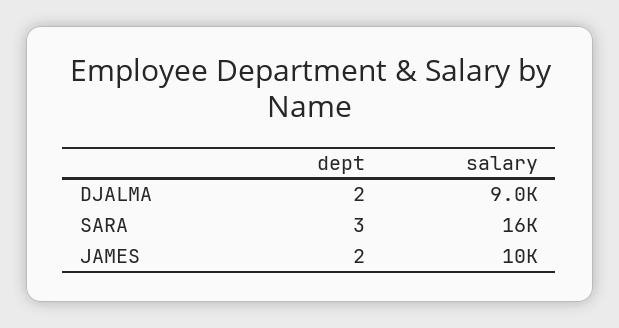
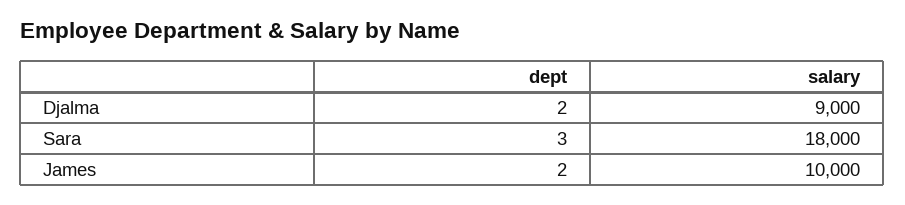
salary, SARA: 16000 -> 18000

